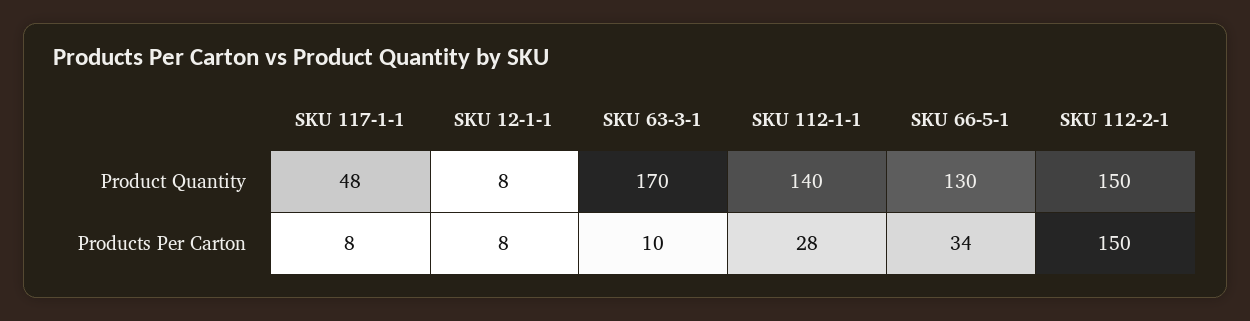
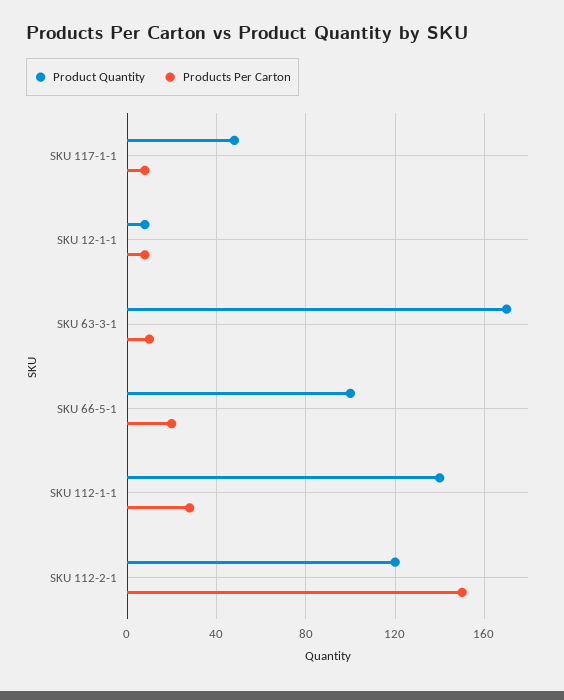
Product Quantity, SKU 66-5-1: 130 -> 100
Product Quantity, SKU 112-2-1: 150 -> 120
Products Per Carton, SKU 66-5-1: 34 -> 20

